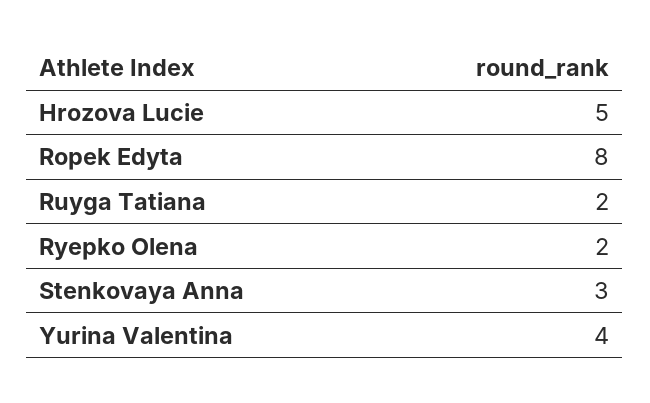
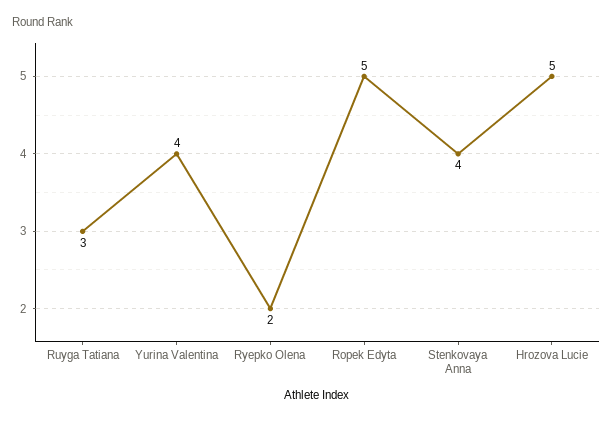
Ropek Edyta: 8 -> 5
Ruyga Tatiana: 2 -> 3
Stenkovaya Anna: 3 -> 4

